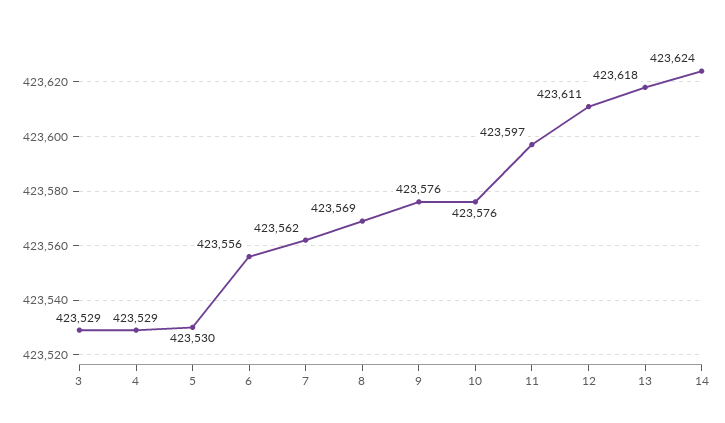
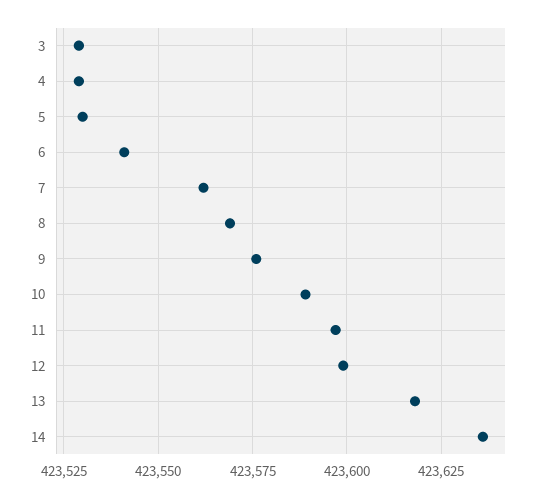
6: 423556 -> 423540
10: 423576 -> 423590
12: 423611 -> 423600
14: 423624 -> 423635

